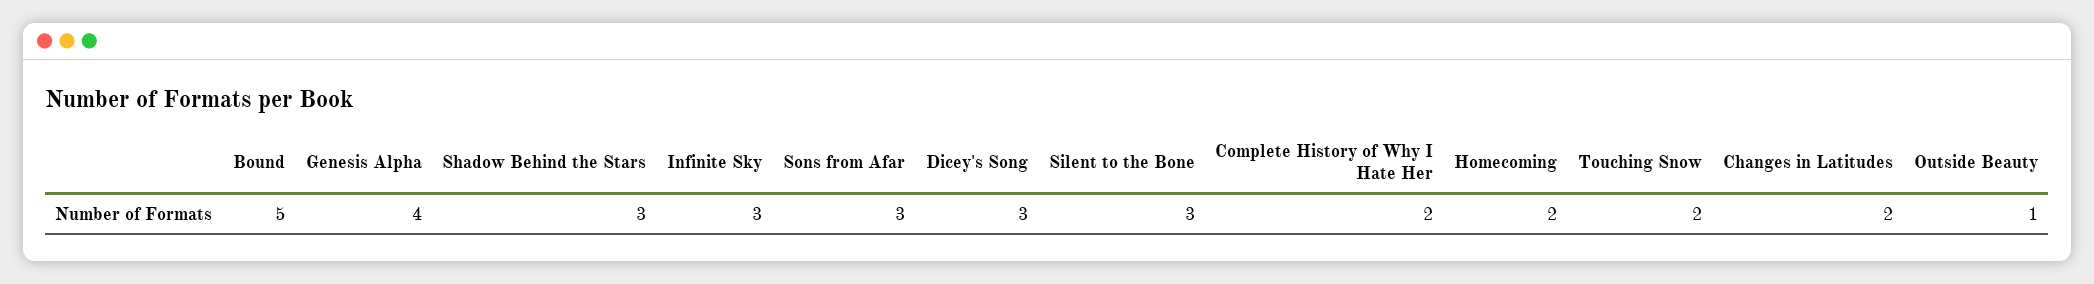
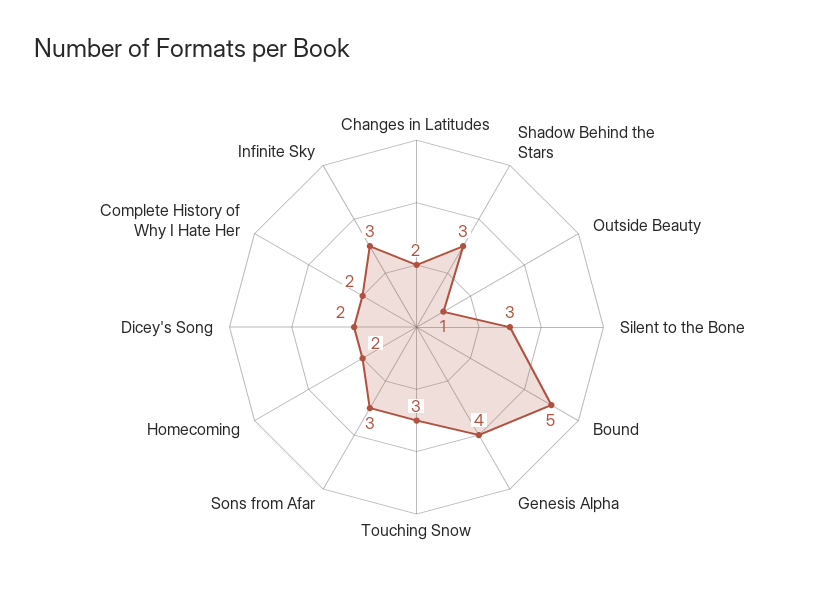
Dicey's Song: 3 -> 2
Touching Snow: 2 -> 3

